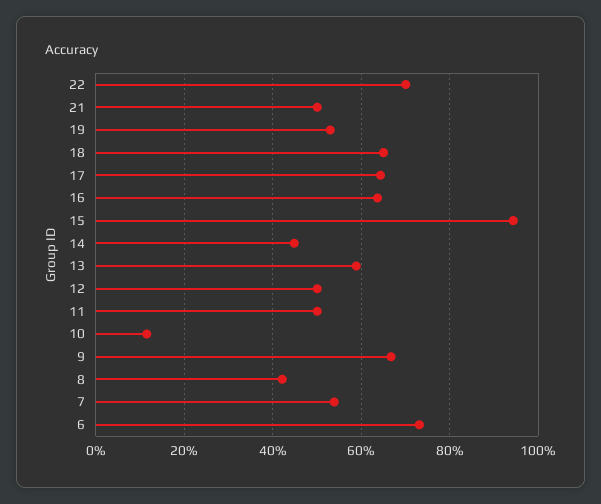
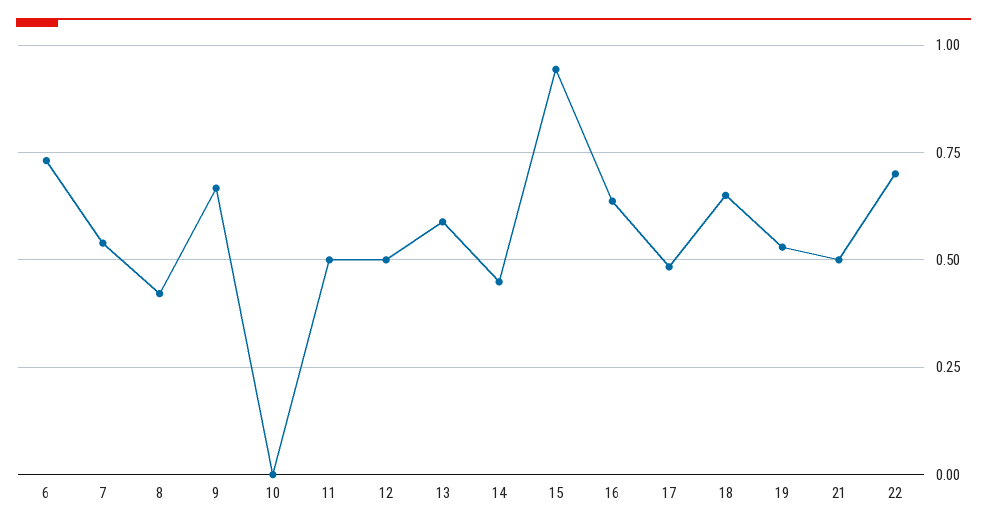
17: 0.64 -> 0.475
10: 0.12 -> 0

